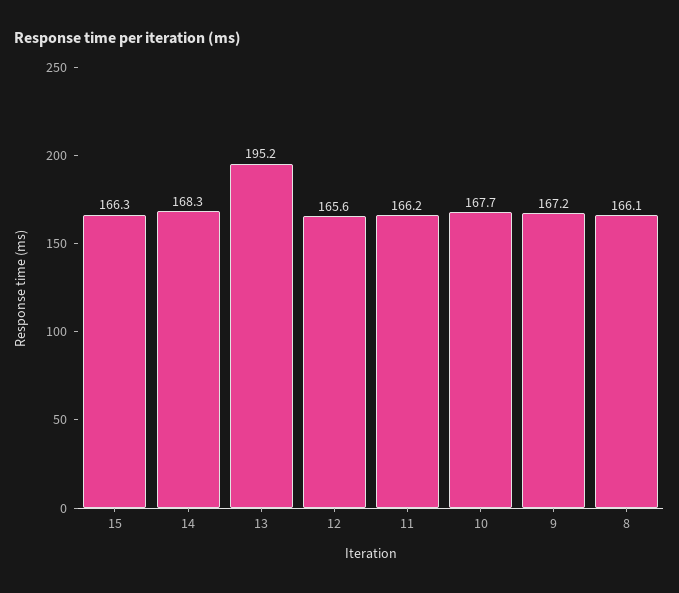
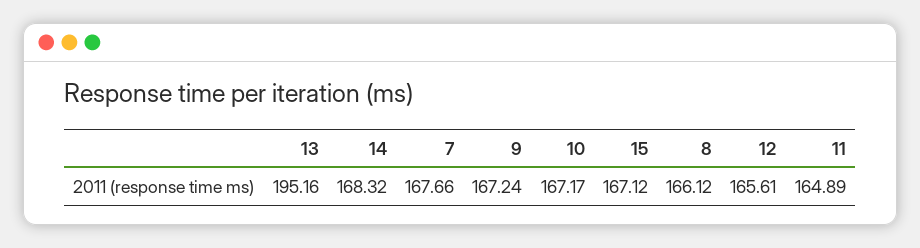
15: 166.3 -> 167.12
11: 166.2 -> 164.89
10: 167.7 -> 167.17
7: none -> 167.66

